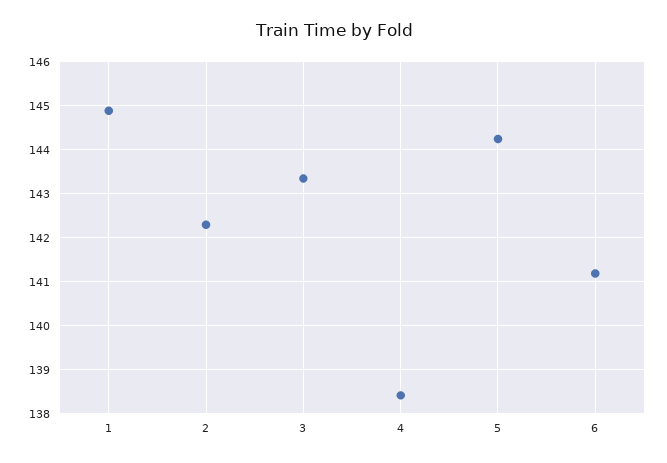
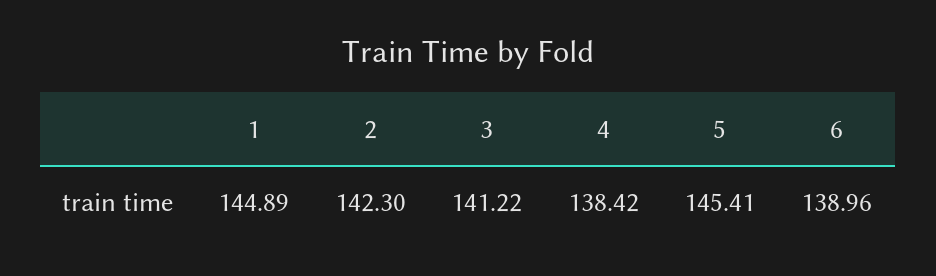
3: 143.4 -> 141.22
5: 144.2 -> 145.41
6: 141.2 -> 138.96

